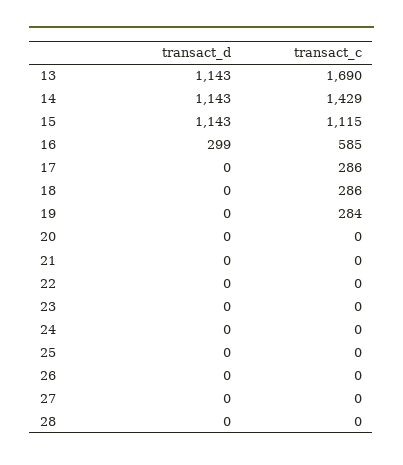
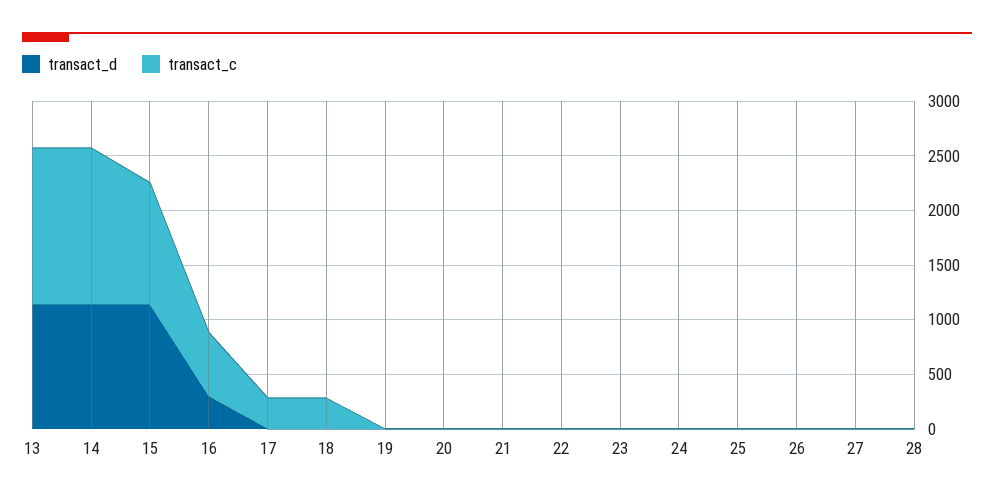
transact_c, 13: 1690 -> 1400
transact_c, 19: 284 -> 0

